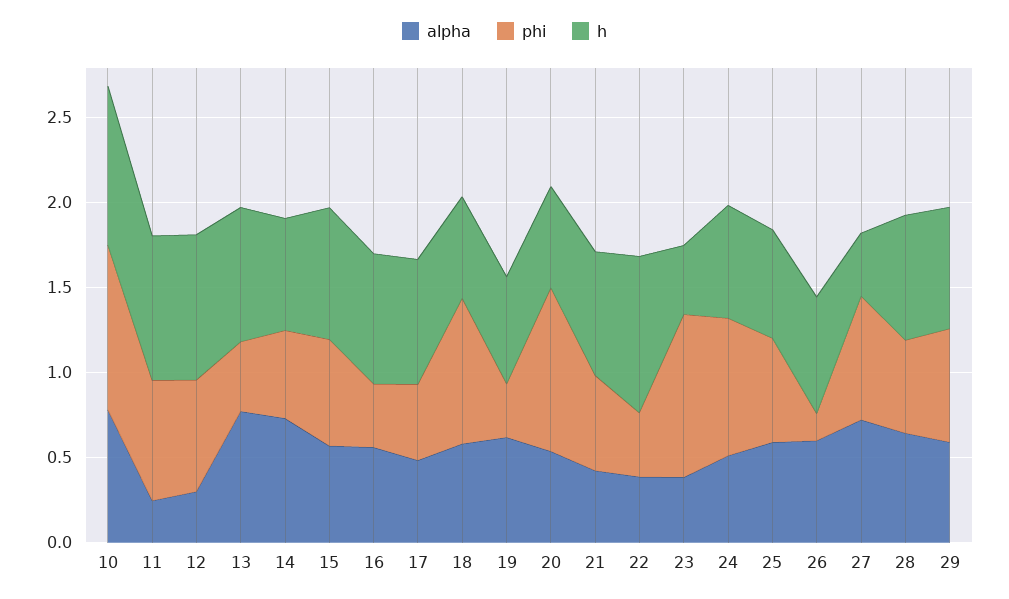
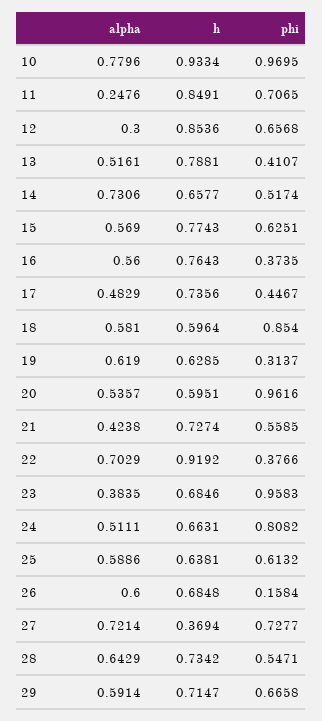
alpha, 13: 0.8 -> 0.5161
alpha, 22: 0.4 -> 0.7029
h, 23: 0.4 -> 0.6846

